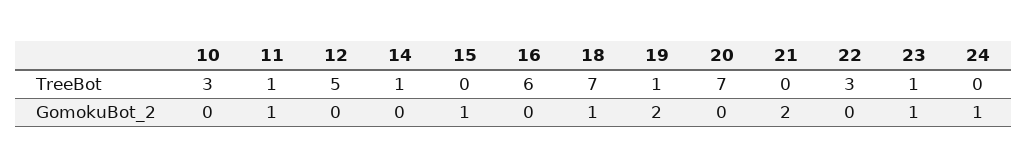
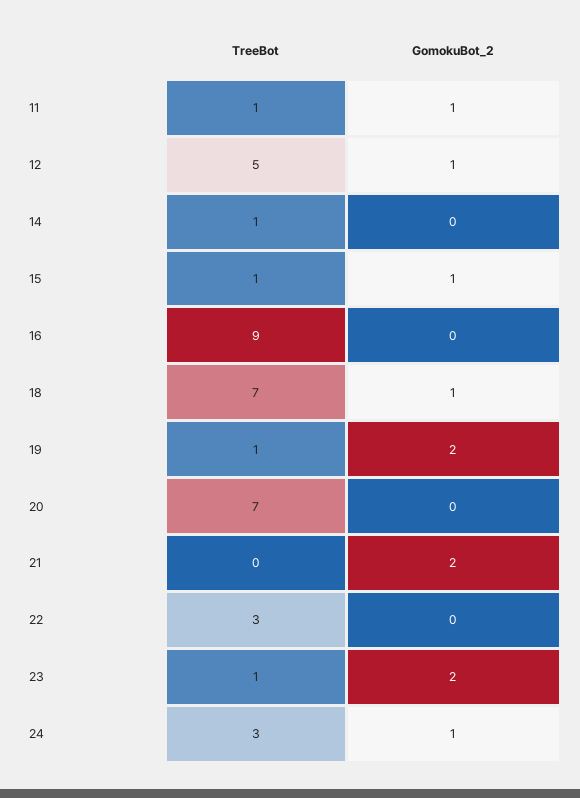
10, TreeBot: 3 -> none
15, TreeBot: 0 -> 1
16, TreeBot: 6 -> 9
24, TreeBot: 0 -> 3
10, GomokuBot_2: 0 -> none
12, GomokuBot_2: 0 -> 1
23, GomokuBot_2: 1 -> 2

